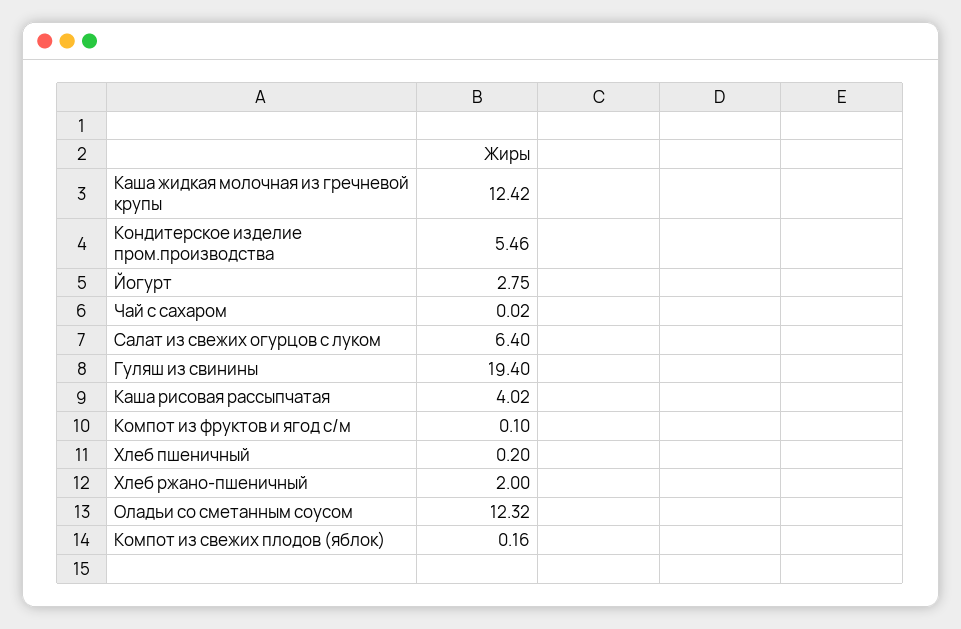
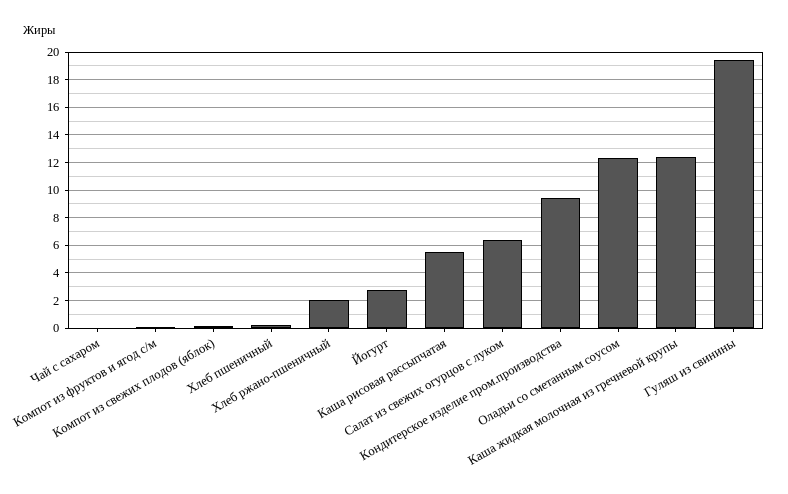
Кондитерское изделие пром.производства: 5.46 -> 9.5
Каша рисовая рассыпчатая: 4.02 -> 5.5

